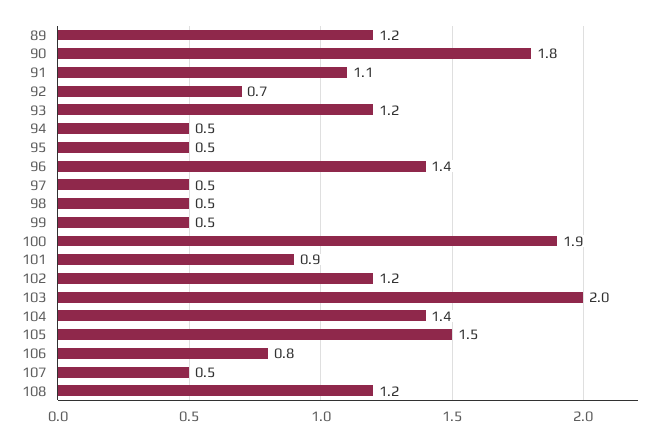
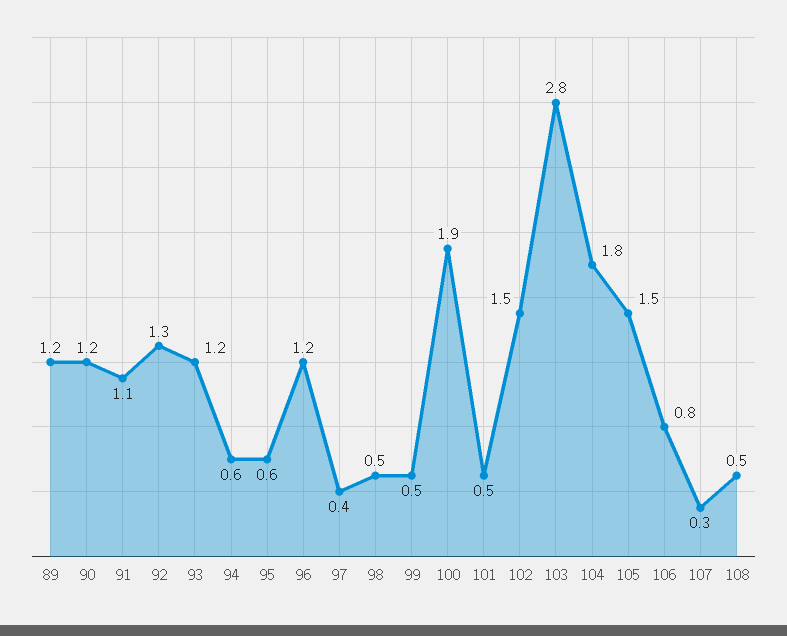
90: 1.8 -> 1.2
92: 0.7 -> 1.3
94: 0.5 -> 0.6
95: 0.5 -> 0.6
96: 1.4 -> 1.2
97: 0.5 -> 0.4
101: 0.9 -> 0.5
102: 1.2 -> 1.5
103: 2 -> 2.8
104: 1.4 -> 1.8
107: 0.5 -> 0.3
108: 1.2 -> 0.5

